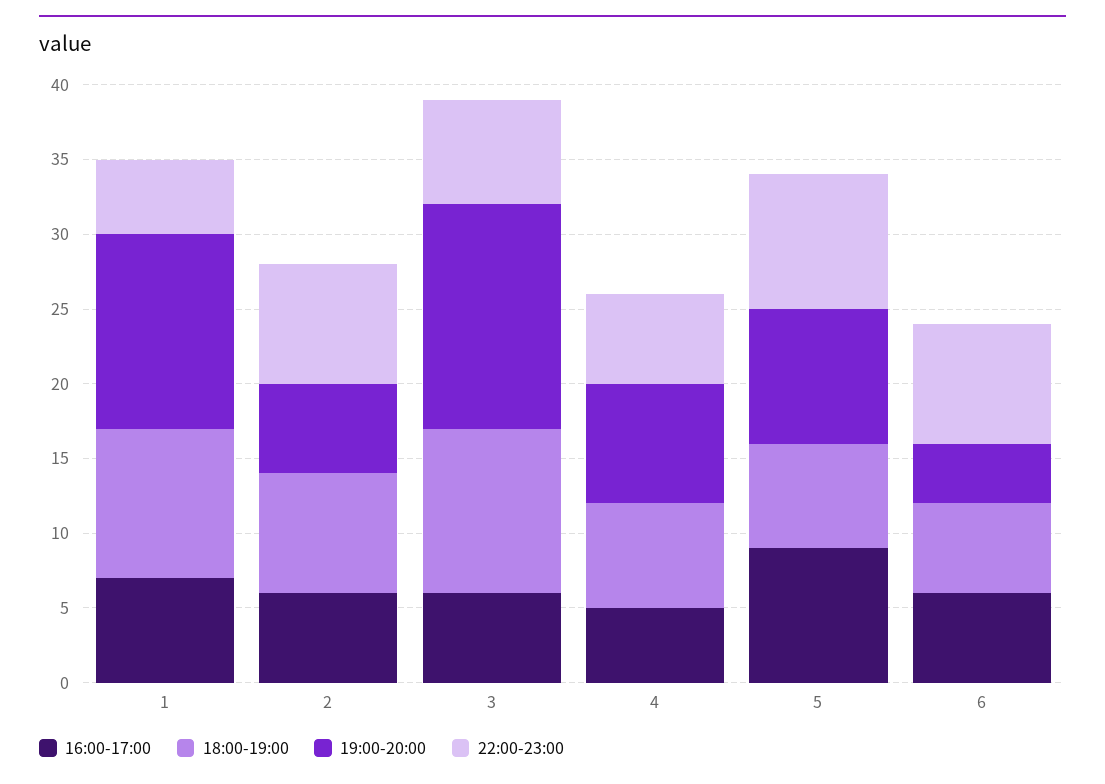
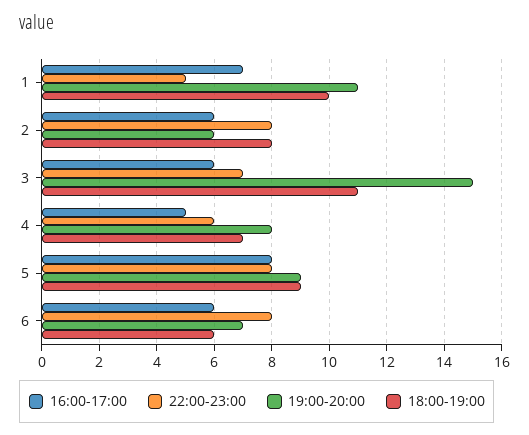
19:00-20:00, 1: 13 -> 11
16:00-17:00, 5: 9 -> 8
18:00-19:00, 5: 7 -> 9
22:00-23:00, 5: 9 -> 8
19:00-20:00, 6: 4 -> 7

